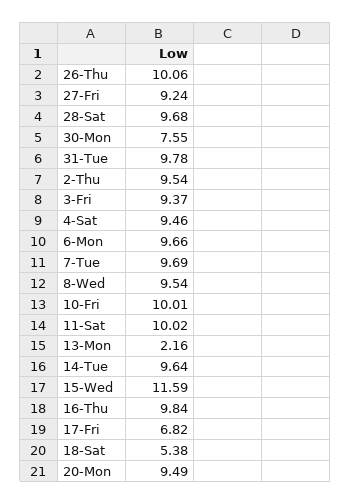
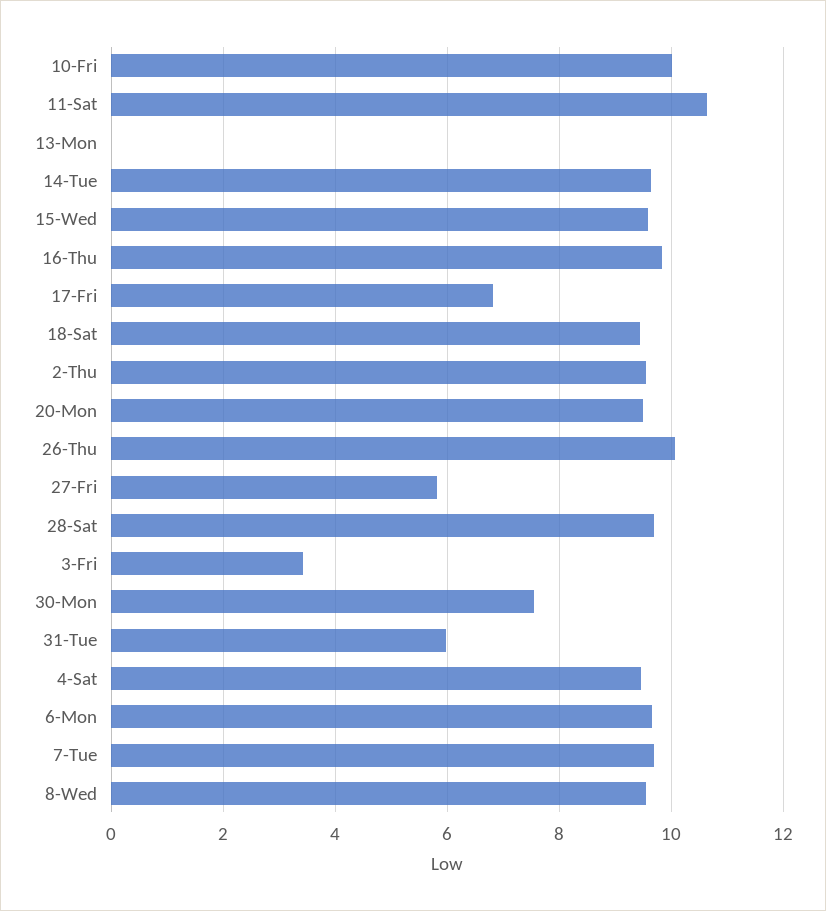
27-Fri: 9.24 -> 5.8
31-Tue: 9.78 -> 6
3-Fri: 9.37 -> 3.4
11-Sat: 10.02 -> 10.6
13-Mon: 2.16 -> 0
15-Wed: 11.59 -> 9.6
18-Sat: 5.38 -> 9.4

